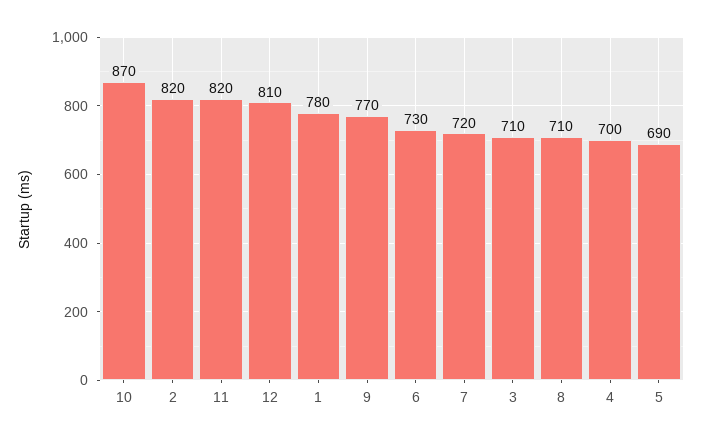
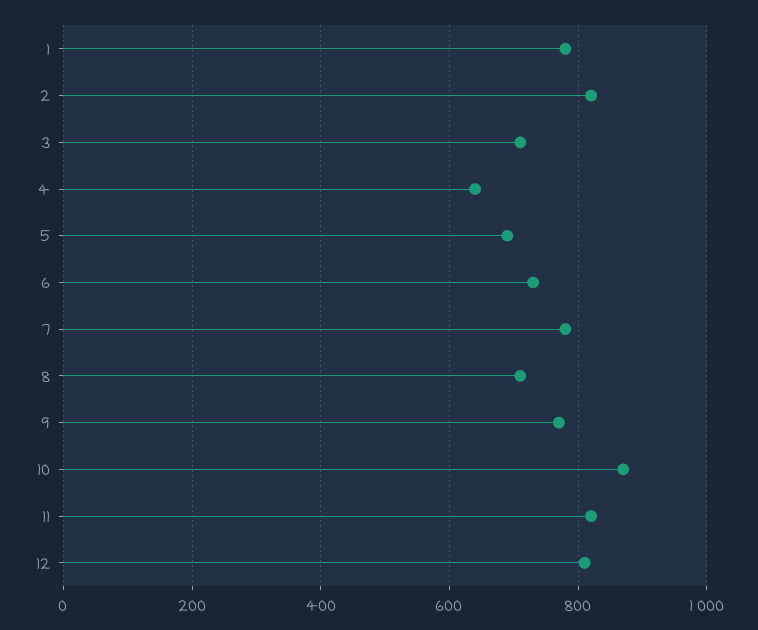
7: 720 -> 780
4: 700 -> 640

